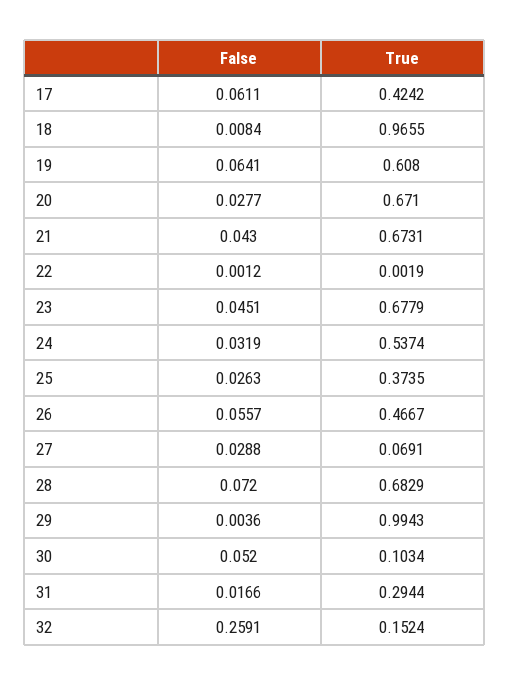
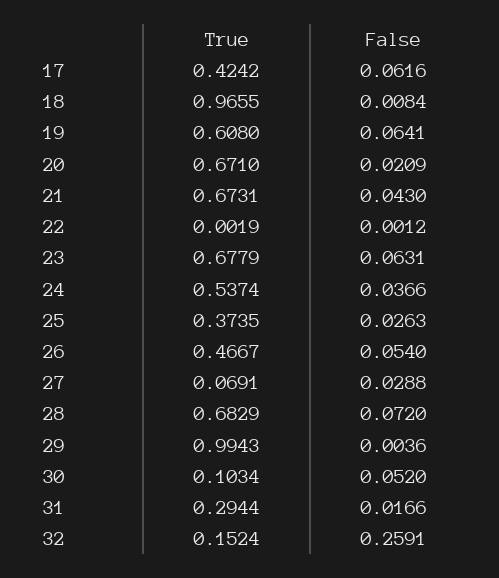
False, 17: 0.0611 -> 0.0616
False, 20: 0.0277 -> 0.0209
False, 23: 0.0451 -> 0.0631
False, 24: 0.0319 -> 0.0366
False, 26: 0.0557 -> 0.054

